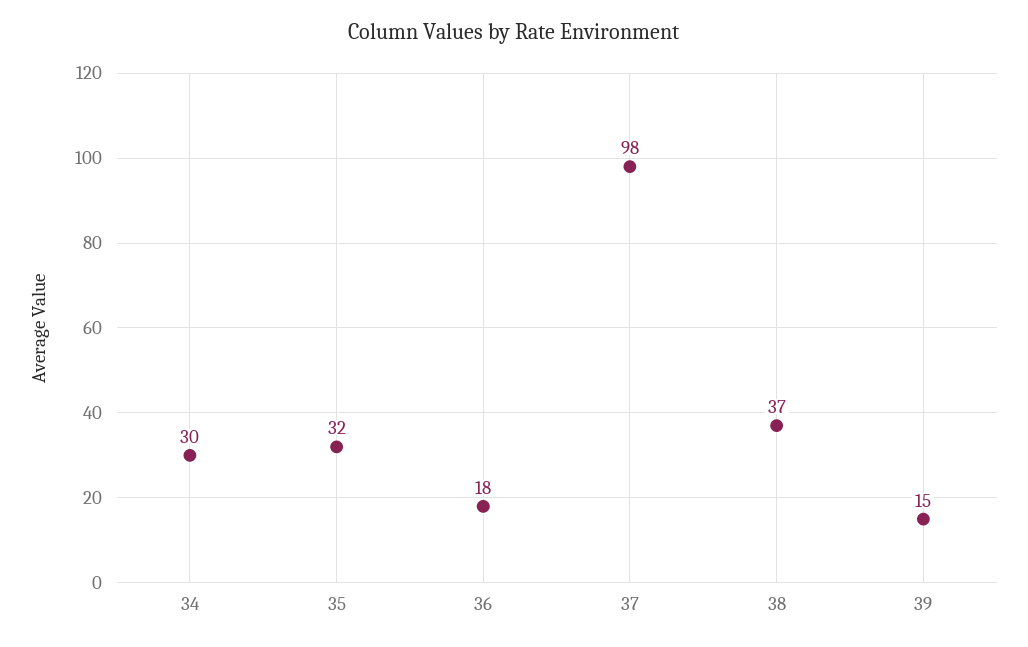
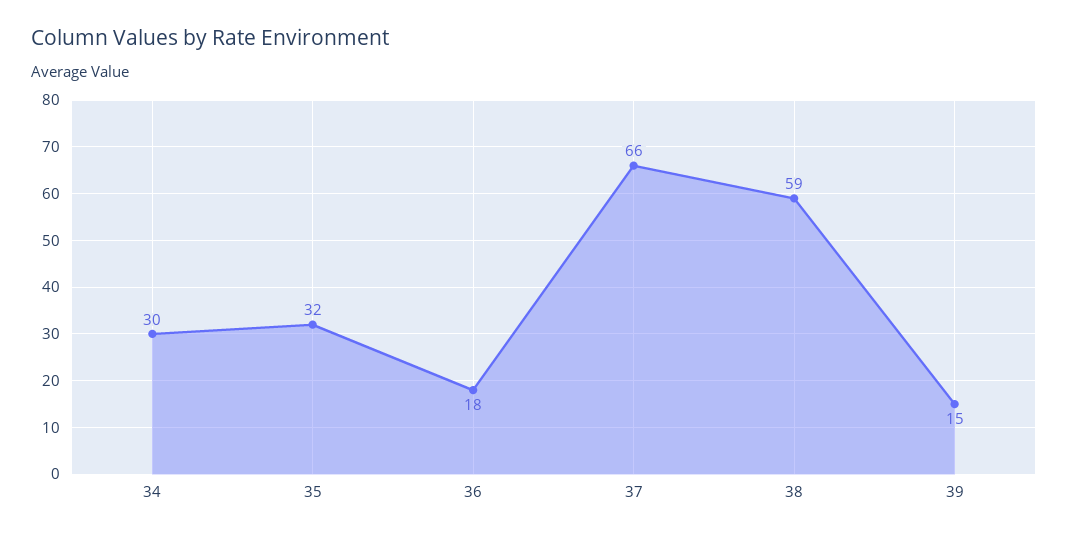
37: 98 -> 66
38: 37 -> 59

